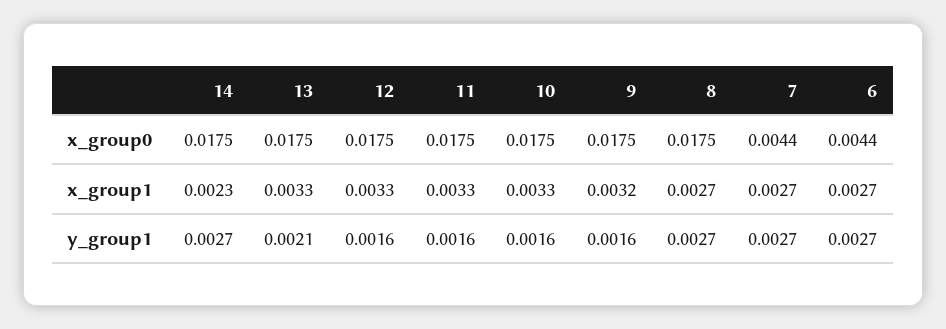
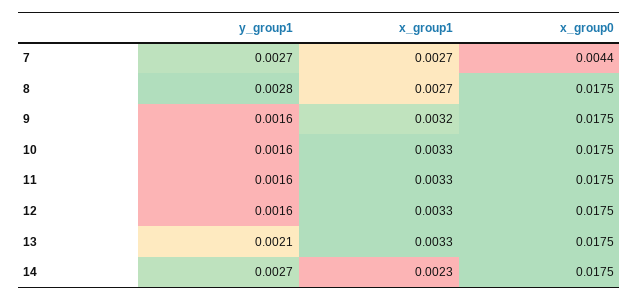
6, x_group0: 0.0044 -> none
6, x_group1: 0.0027 -> none
8, y_group1: 0.0027 -> 0.0028
6, y_group1: 0.0027 -> none

